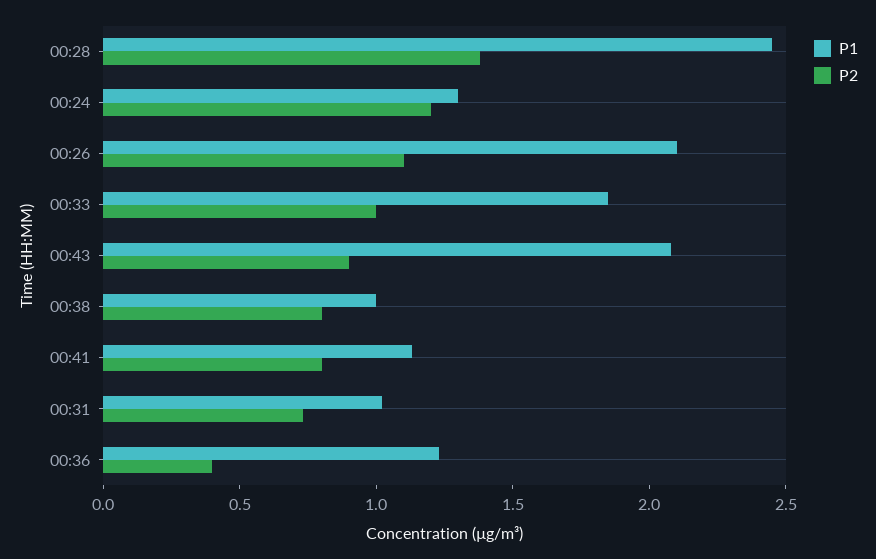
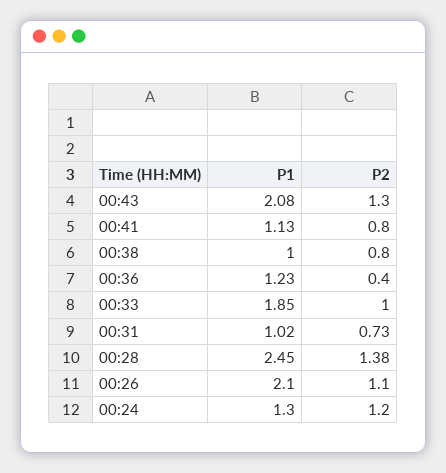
P2, 00:43: 0.9 -> 1.3

